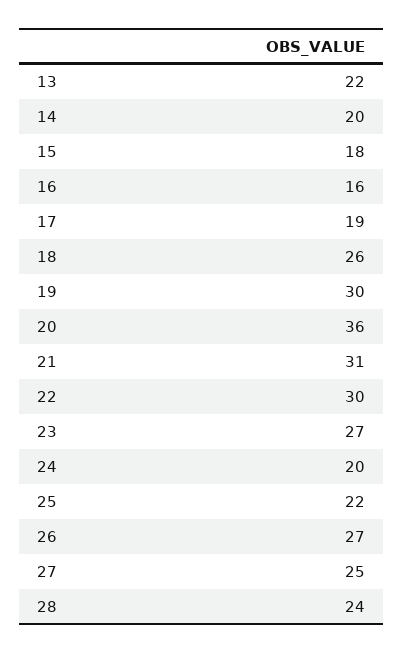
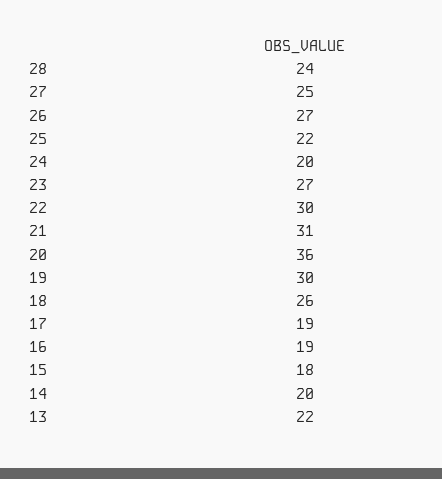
16: 16 -> 19

